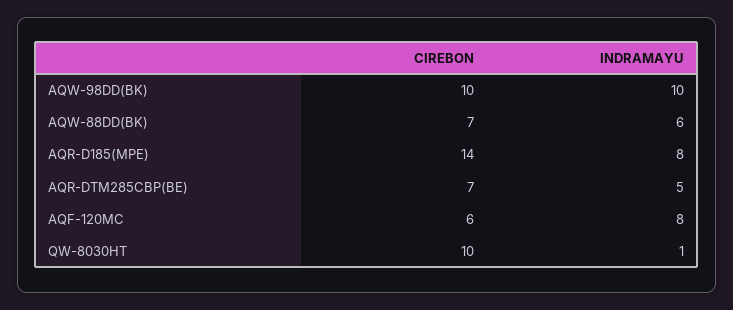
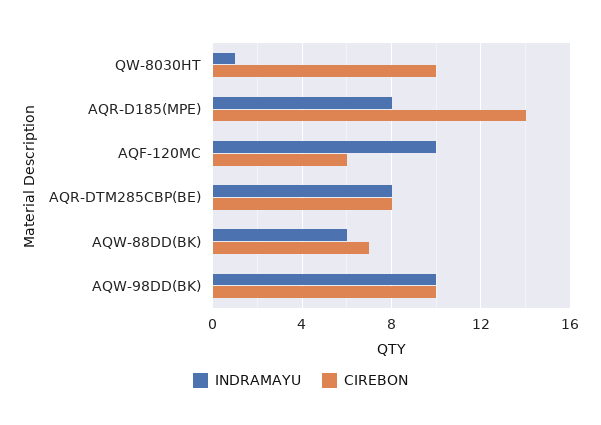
CIREBON, AQR-DTM285CBP(BE): 7 -> 8
INDRAMAYU, AQR-DTM285CBP(BE): 5 -> 8
INDRAMAYU, AQF-120MC: 8 -> 10

